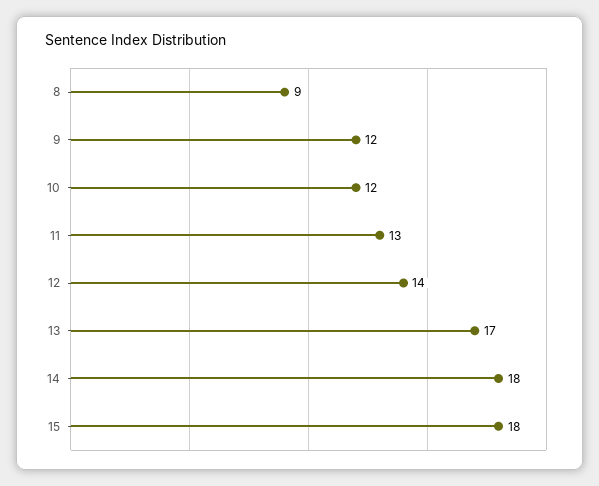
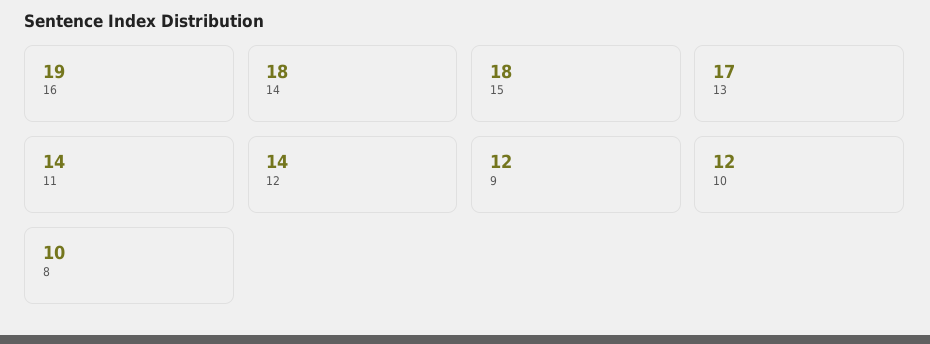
8: 9 -> 10
11: 13 -> 14
16: none -> 19

